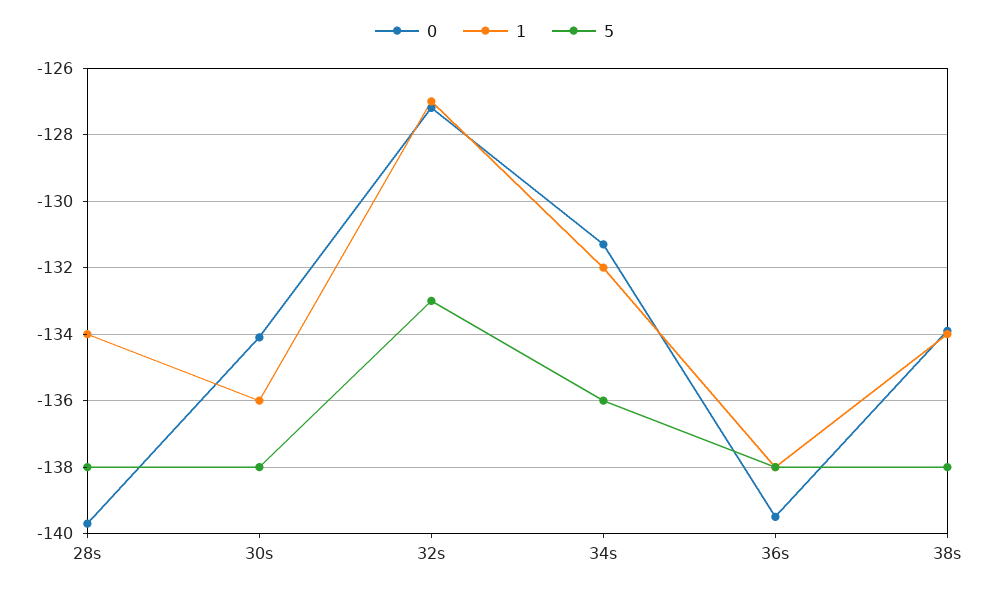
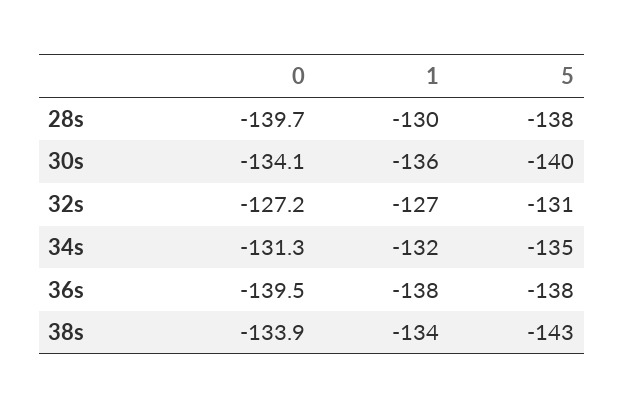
1, 28s: -134 -> -130
5, 30s: -138 -> -140
5, 32s: -133 -> -131
5, 34s: -136 -> -135
5, 38s: -138 -> -143

